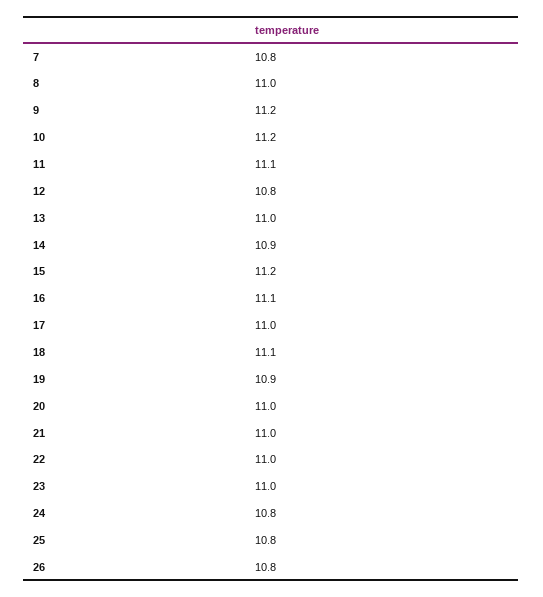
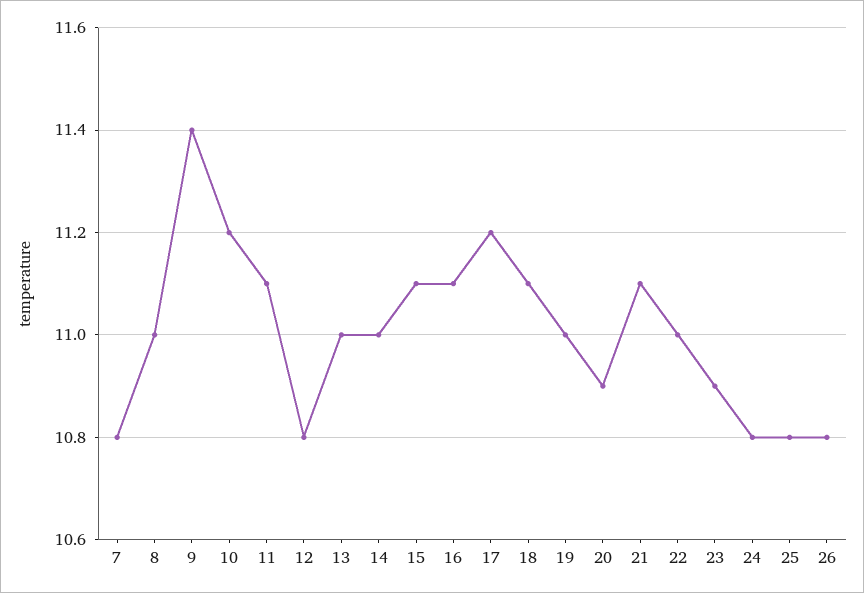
9: 11.2 -> 11.4
14: 10.9 -> 11
15: 11.2 -> 11.1
17: 11 -> 11.2
19: 10.9 -> 11
20: 11 -> 10.9
21: 11 -> 11.1
23: 11 -> 10.9

